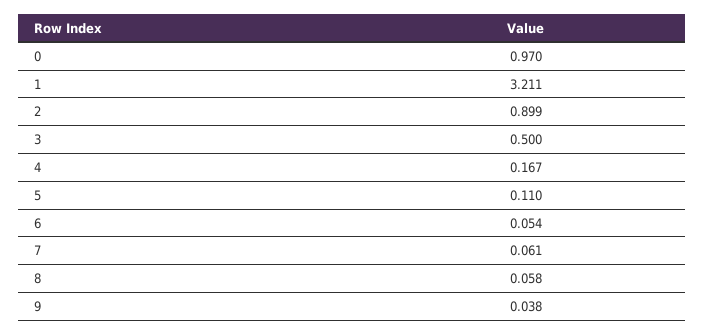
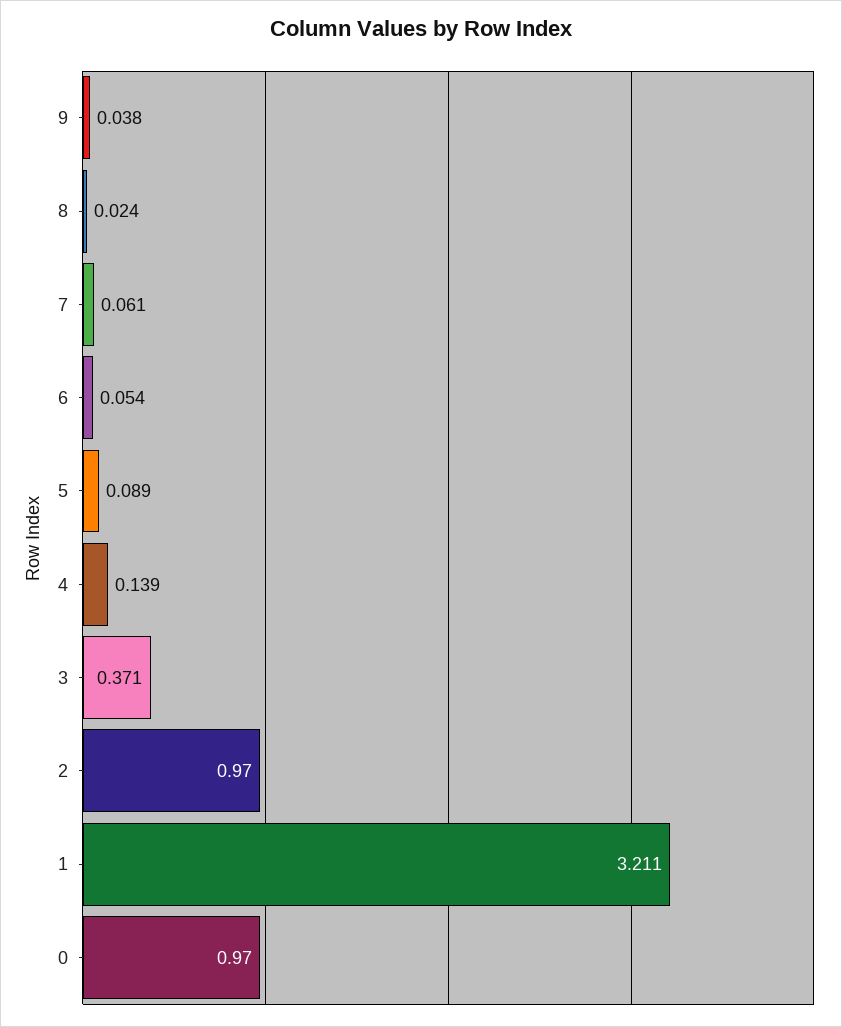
2: 0.899 -> 0.97
3: 0.5 -> 0.371
4: 0.167 -> 0.139
5: 0.11 -> 0.089
8: 0.058 -> 0.024

